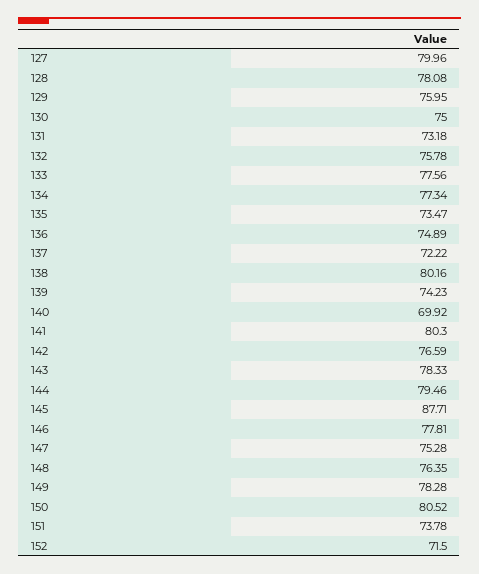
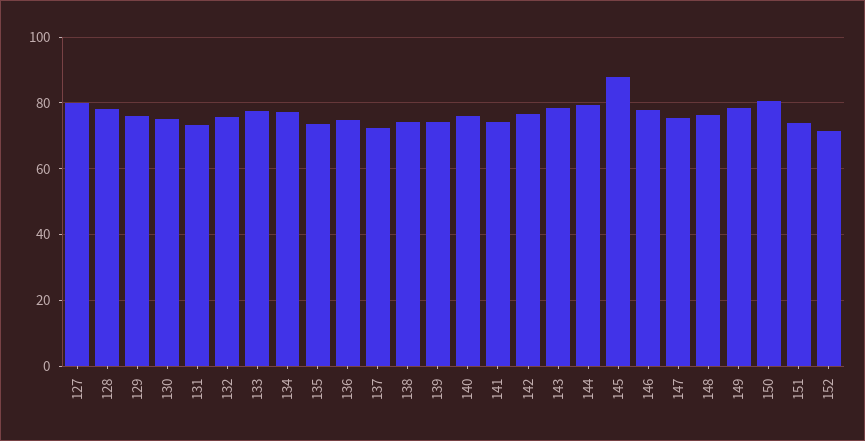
138: 80.16 -> 74
140: 69.92 -> 76
141: 80.3 -> 74

